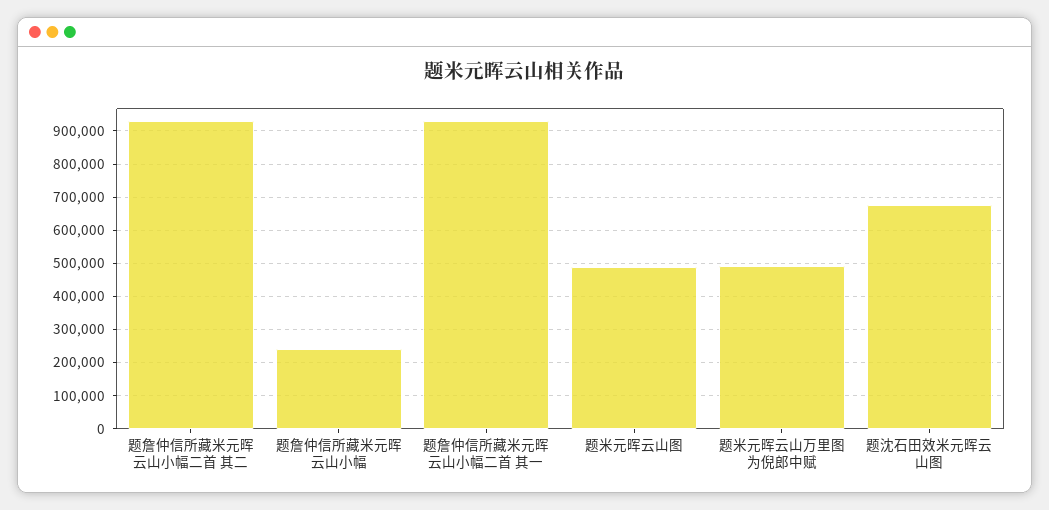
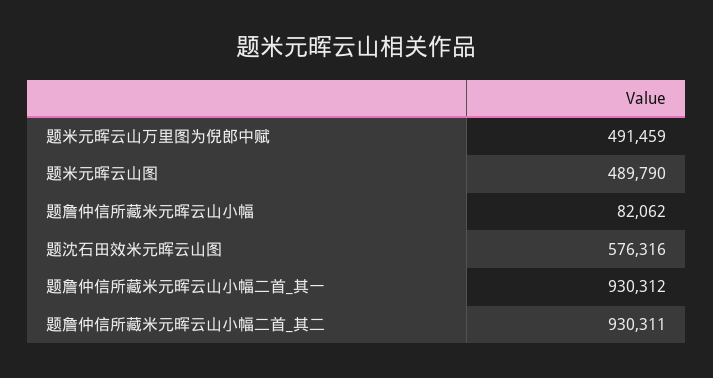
题詹仲信所藏米元晖云山小幅: 240000 -> 82062
题沈石田效米元晖云山图: 680000 -> 576316

